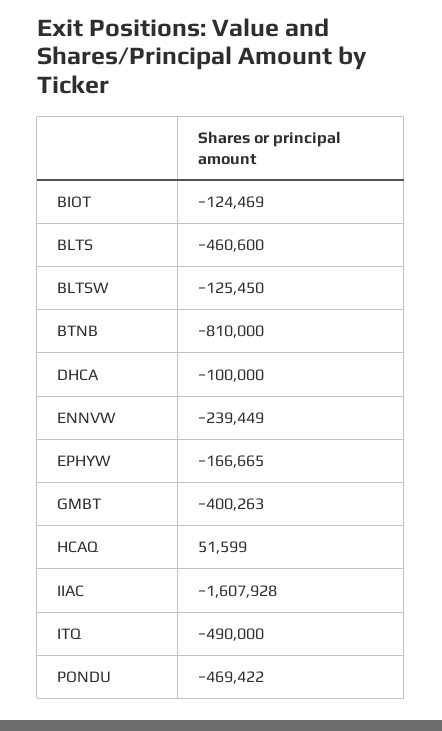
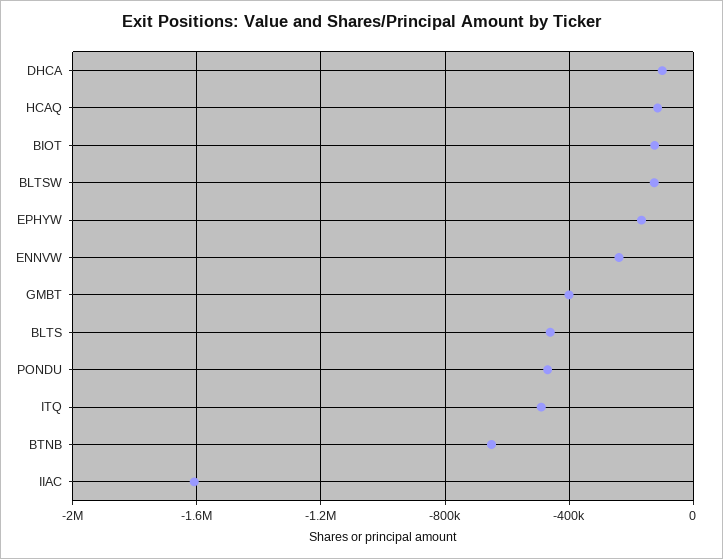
BTNB: -810000 -> -650000
HCAQ: 51599 -> -100000

